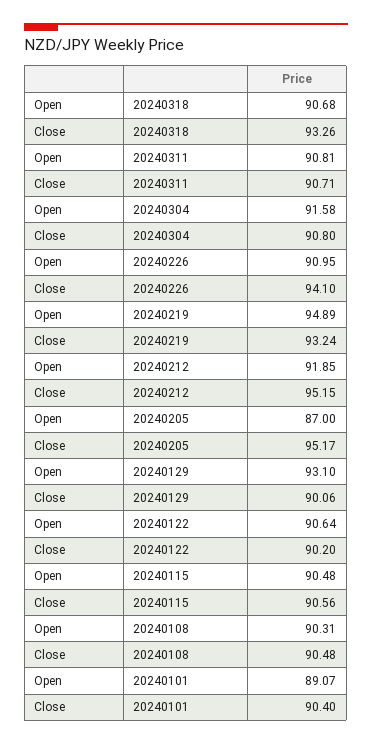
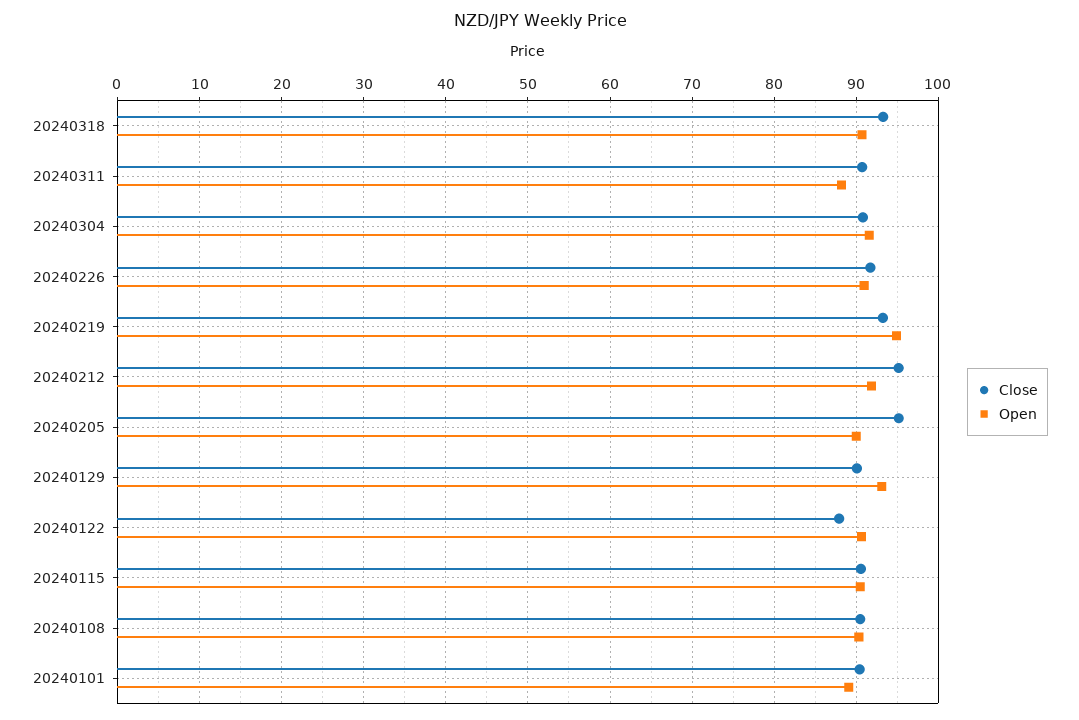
Open, 20240311: 90.81 -> 88
Close, 20240226: 94.1 -> 92
Open, 20240205: 87 -> 90
Close, 20240122: 90.2 -> 88

